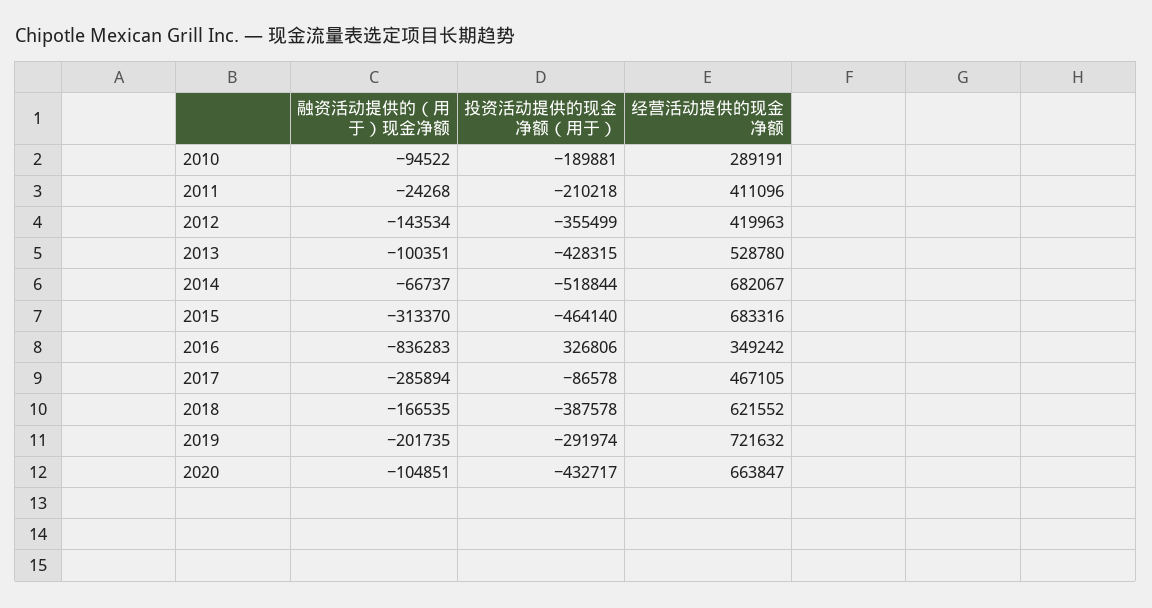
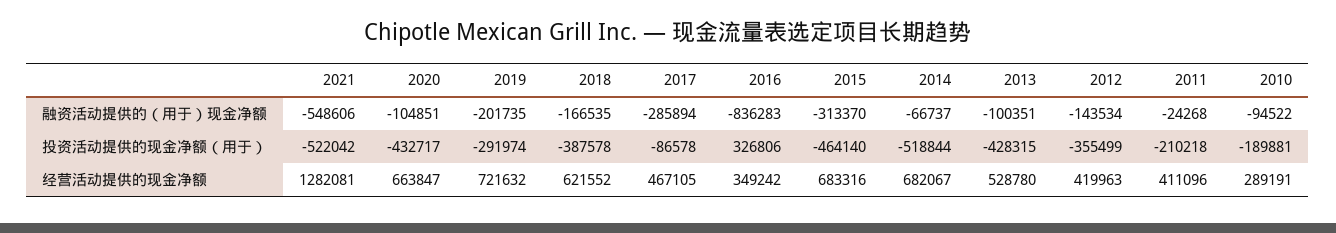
融资活动提供的（用于）现金净额, 2021: none -> -548606
投资活动提供的现金净额（用于）, 2021: none -> -522042
经营活动提供的现金净额, 2021: none -> 1282081

